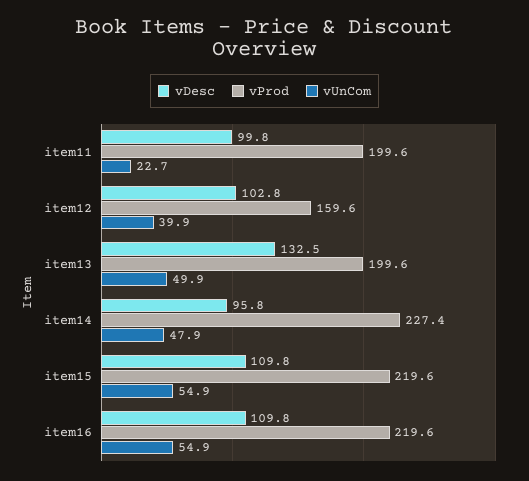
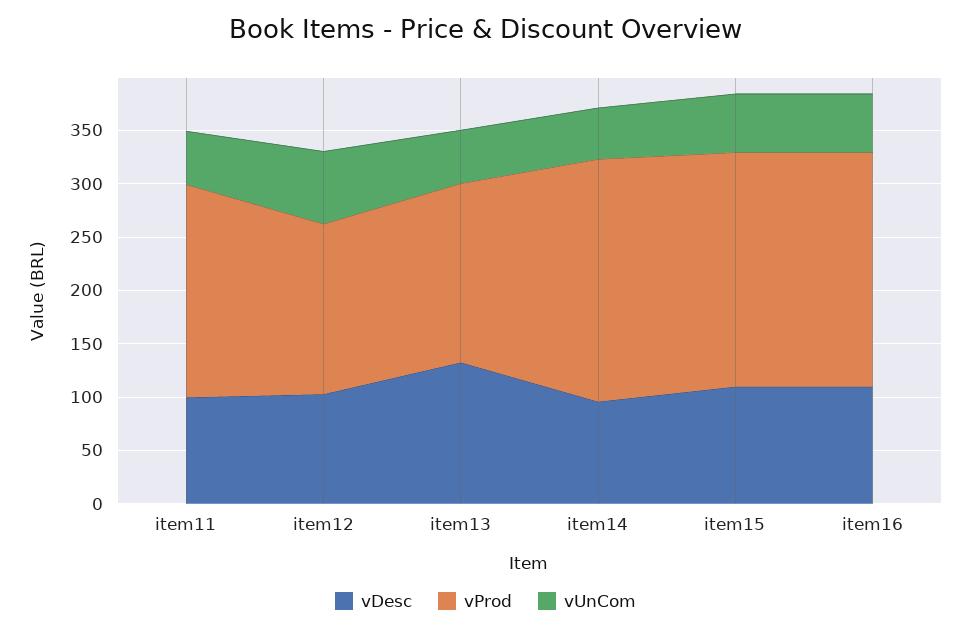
vUnCom, item11: 22.7 -> 50
vUnCom, item12: 39.9 -> 70
vProd, item13: 199.6 -> 170

